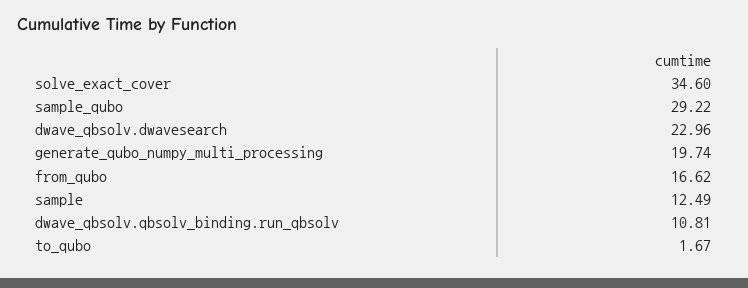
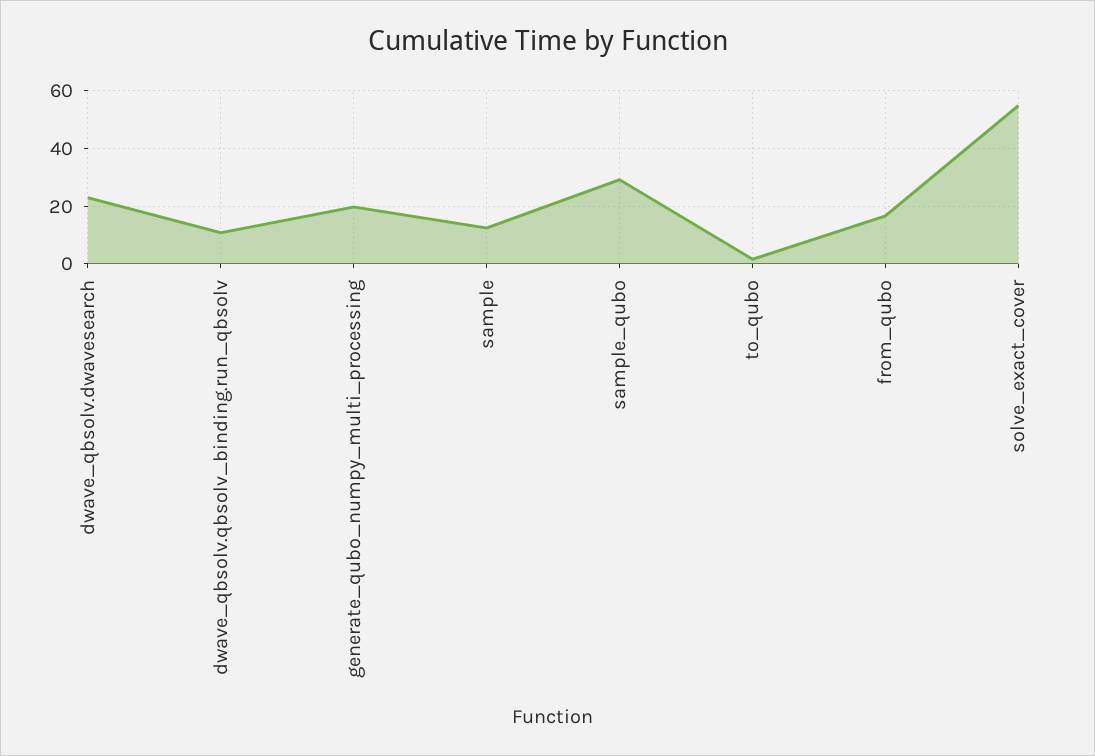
solve_exact_cover: 34.6 -> 55

